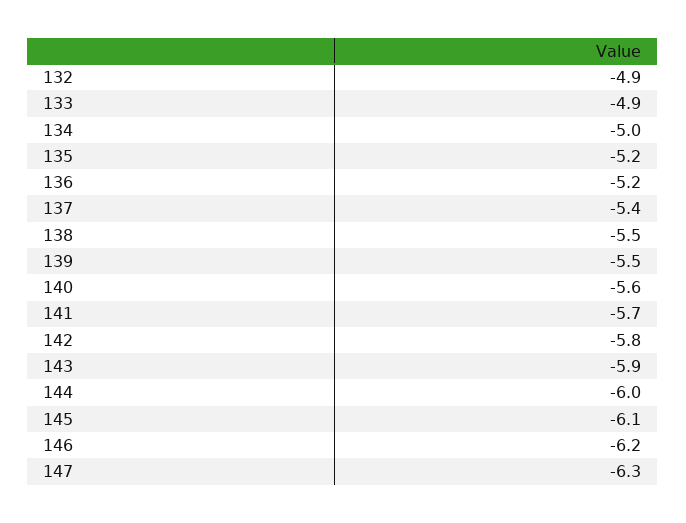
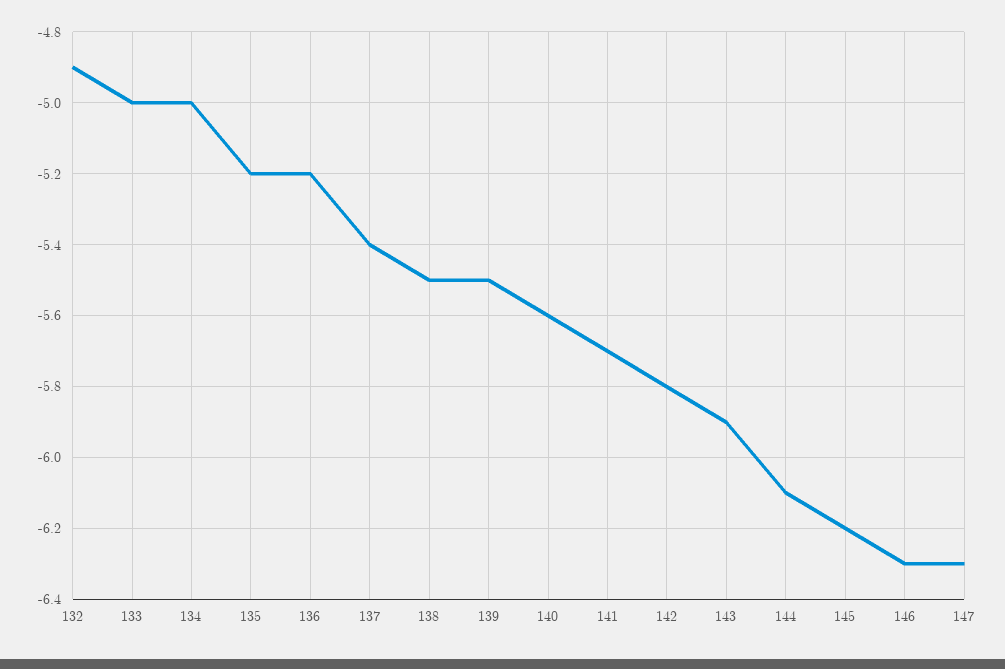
133: -4.9 -> -5
144: -6 -> -6.1
145: -6.1 -> -6.2
146: -6.2 -> -6.3

